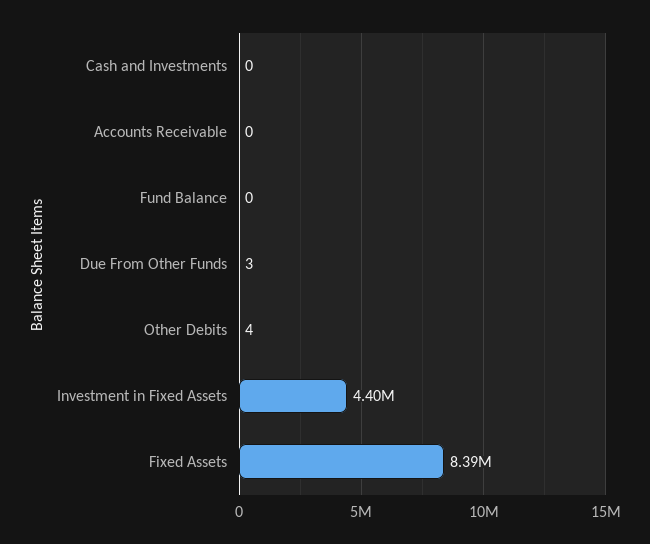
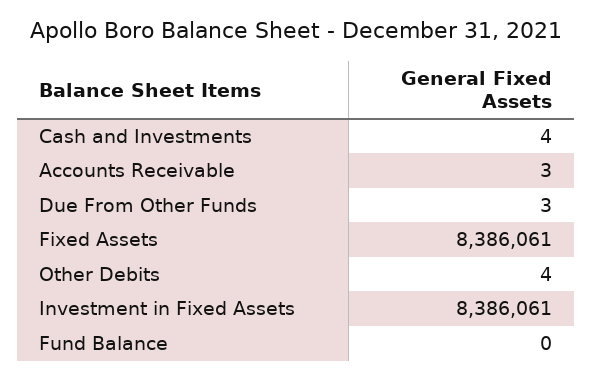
Cash and Investments: 0 -> 4
Accounts Receivable: 0 -> 3
Investment in Fixed Assets: 4400000 -> 8386061

